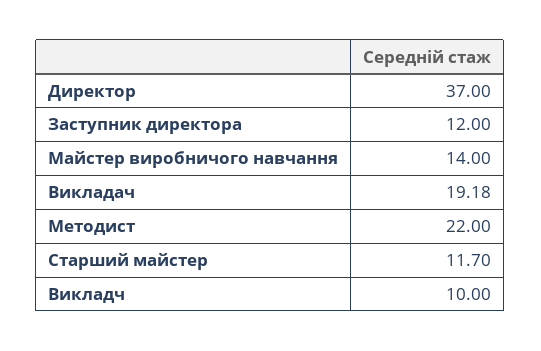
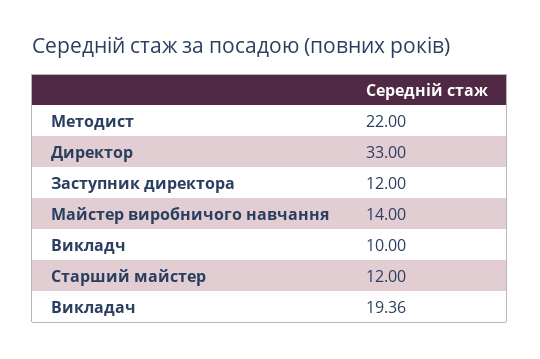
Директор: 37 -> 33
Викладач: 19.18 -> 19.36
Старший майстер: 11.7 -> 12

